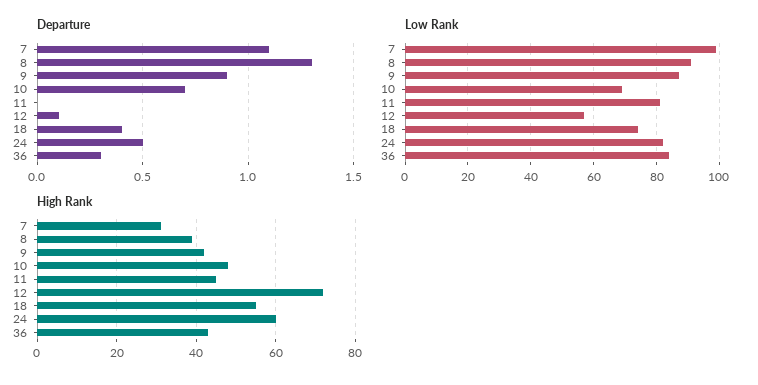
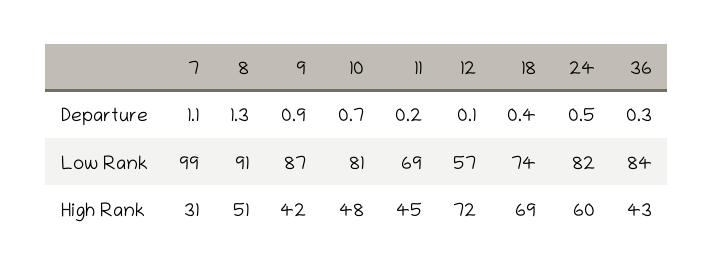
Departure, 11: 0 -> 0.2
Low Rank, 10: 70 -> 81
Low Rank, 11: 80 -> 69
High Rank, 8: 40 -> 51
High Rank, 18: 55 -> 69

